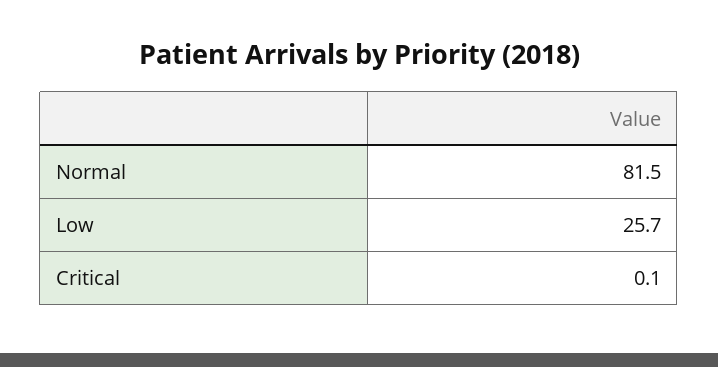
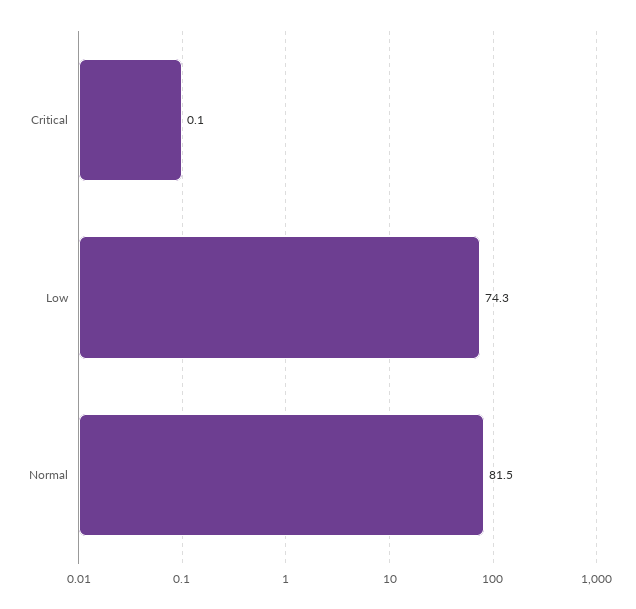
Low: 25.7 -> 74.3

